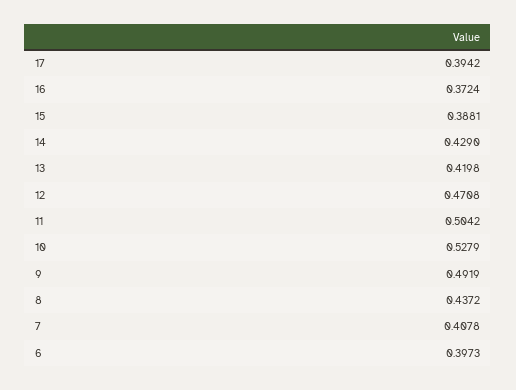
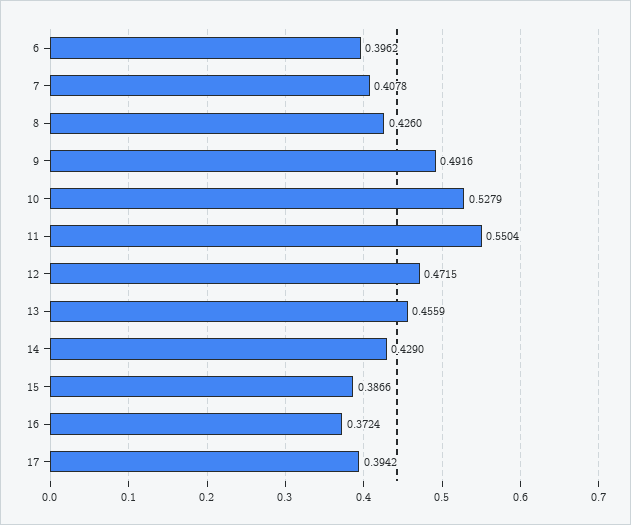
15: 0.3881 -> 0.3866
13: 0.4198 -> 0.4559
12: 0.4708 -> 0.4715
11: 0.5042 -> 0.5504
9: 0.4919 -> 0.4916
8: 0.4372 -> 0.426
6: 0.3973 -> 0.3962

